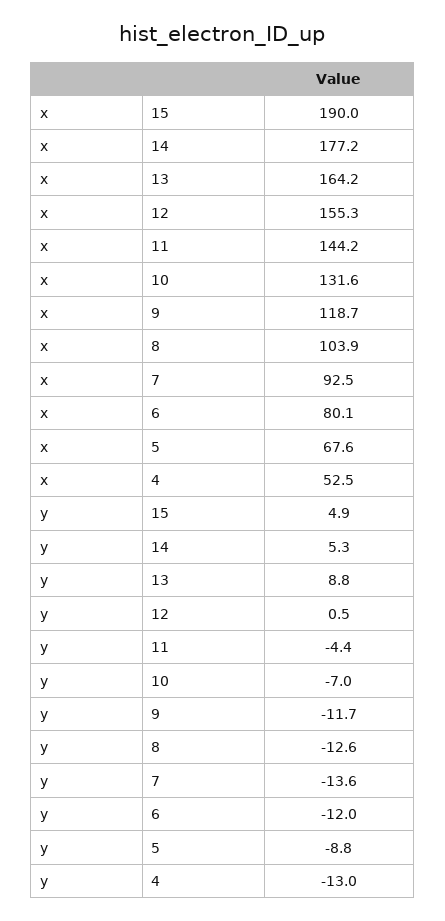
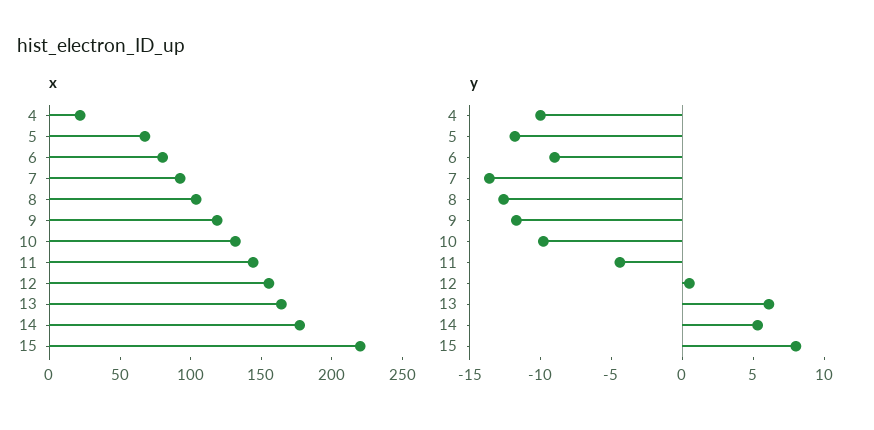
x, 15: 190 -> 220
x, 4: 52.5 -> 20
y, 15: 4.9 -> 8
y, 13: 8.8 -> 6
y, 10: -7 -> -10
y, 6: -12 -> -9
y, 5: -8.8 -> -12
y, 4: -13 -> -10

